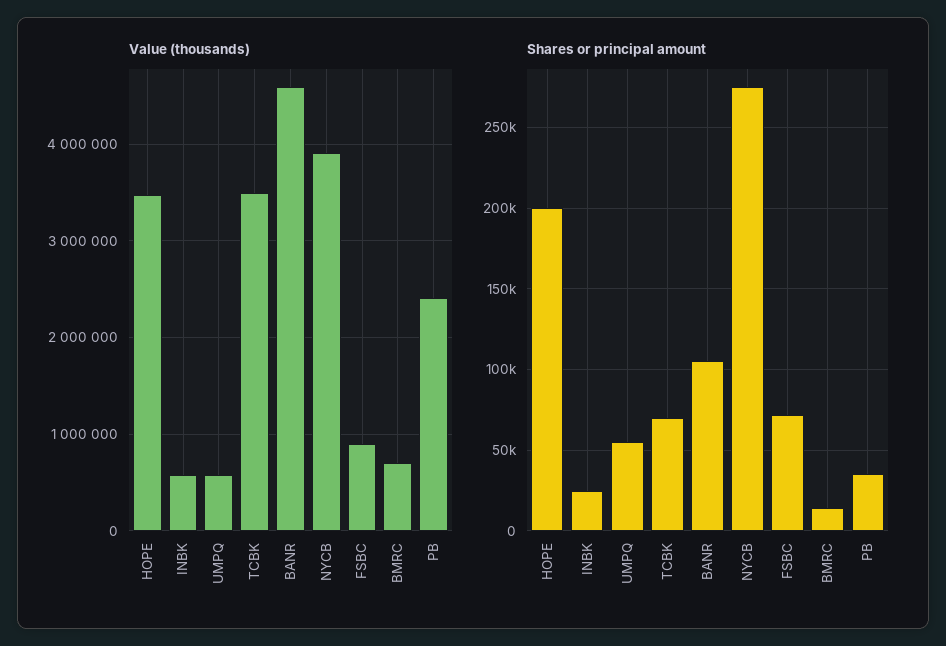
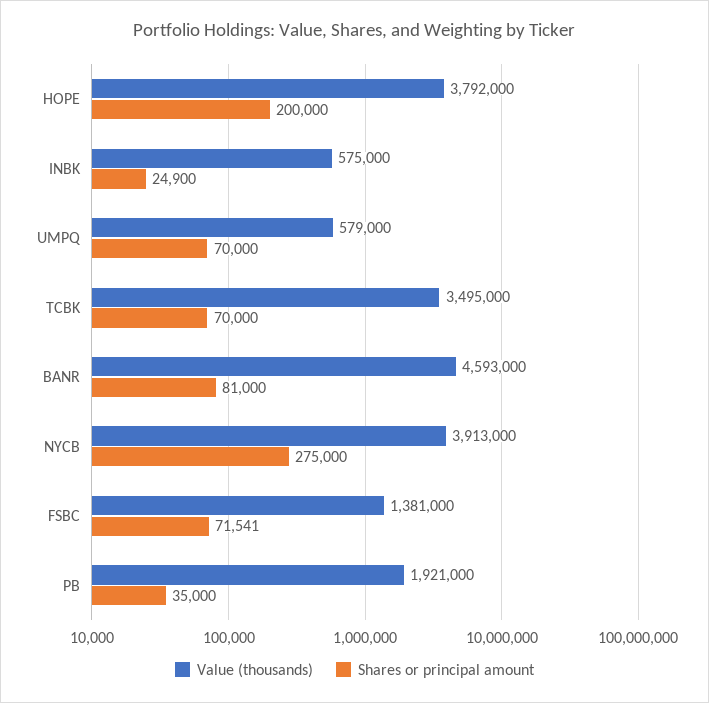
Value (thousands), HOPE: 3500000 -> 3792000
Value (thousands), FSBC: 900000 -> 1381000
Value (thousands), BMRC: 700000 -> none
Value (thousands), PB: 2400000 -> 1921000
Shares or principal amount, UMPQ: 55000 -> 70000
Shares or principal amount, BANR: 105000 -> 81000
Shares or principal amount, BMRC: 15000 -> none

